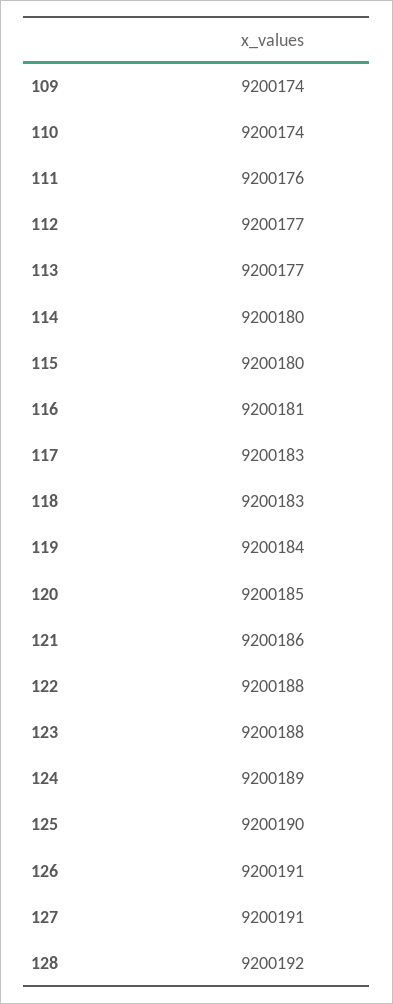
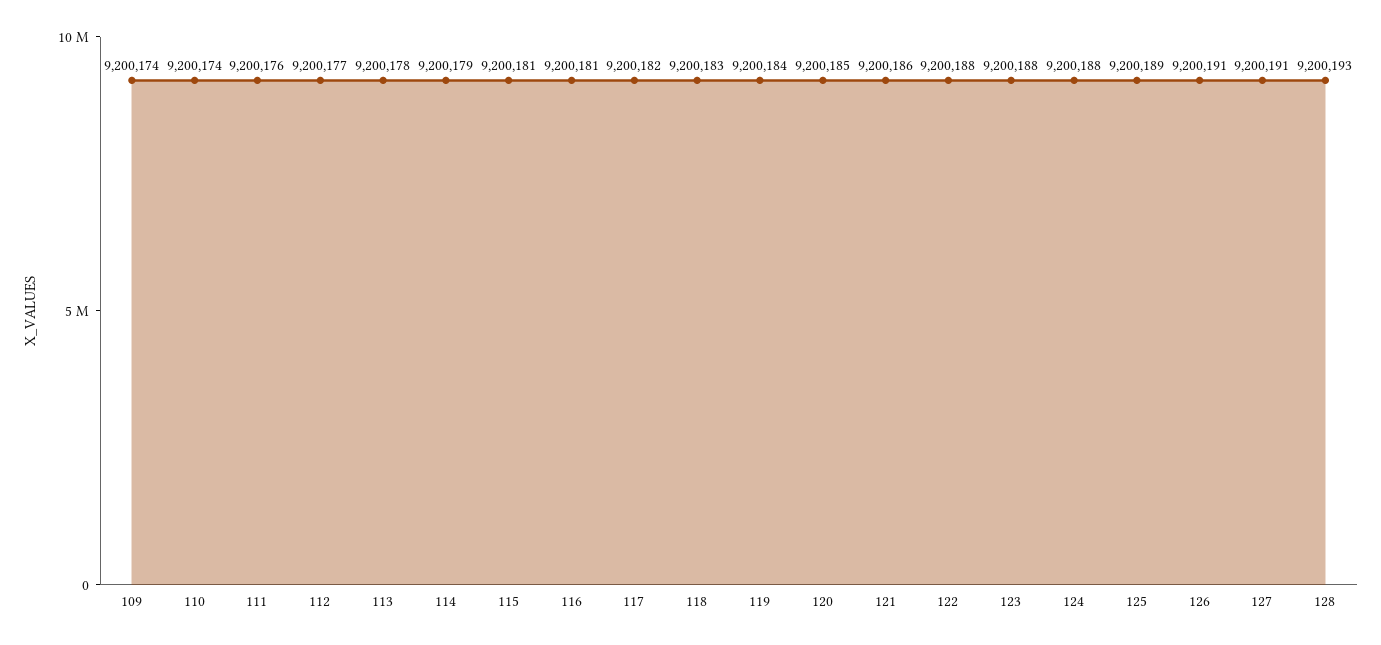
113: 9200177 -> 9200178
114: 9200180 -> 9200179
115: 9200180 -> 9200181
117: 9200183 -> 9200182
124: 9200189 -> 9200188
125: 9200190 -> 9200189
128: 9200192 -> 9200193

